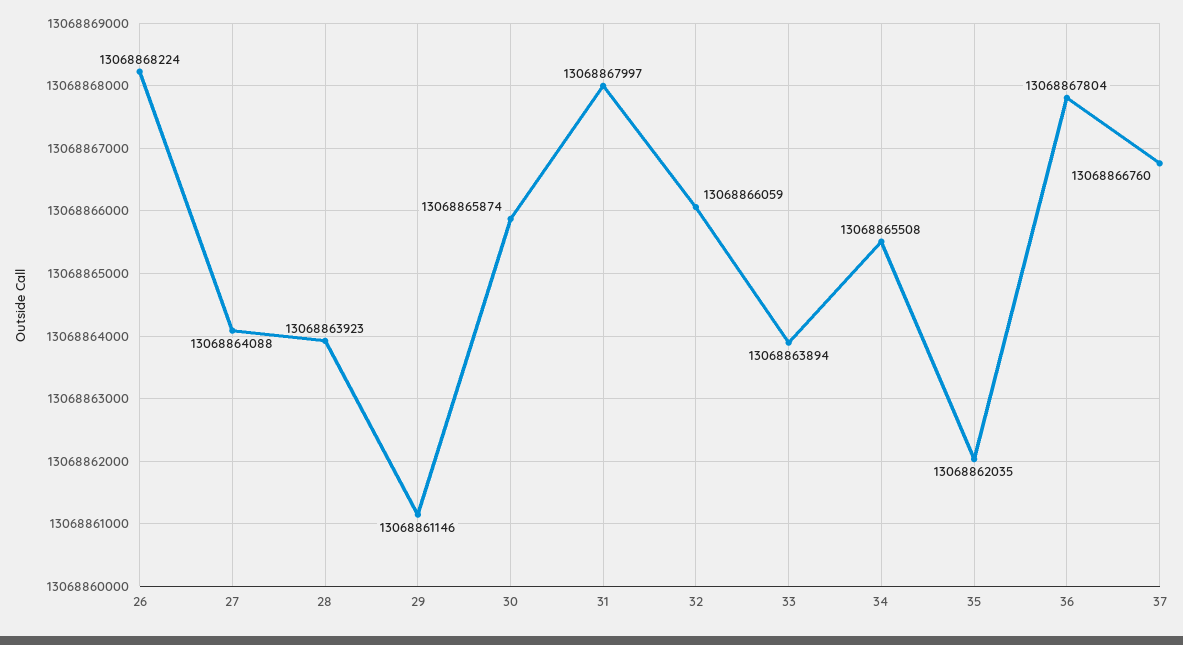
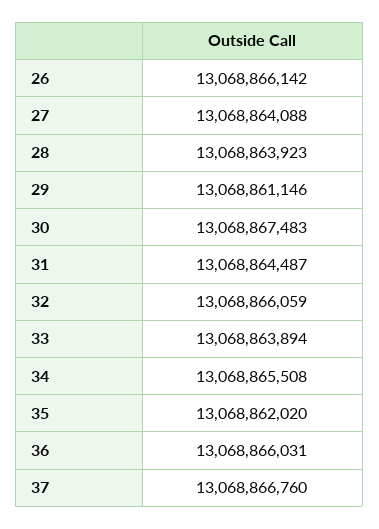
26: 13068868224 -> 13068866142
30: 13068865874 -> 13068867483
31: 13068867997 -> 13068864487
35: 13068862035 -> 13068862020
36: 13068867804 -> 13068866031

